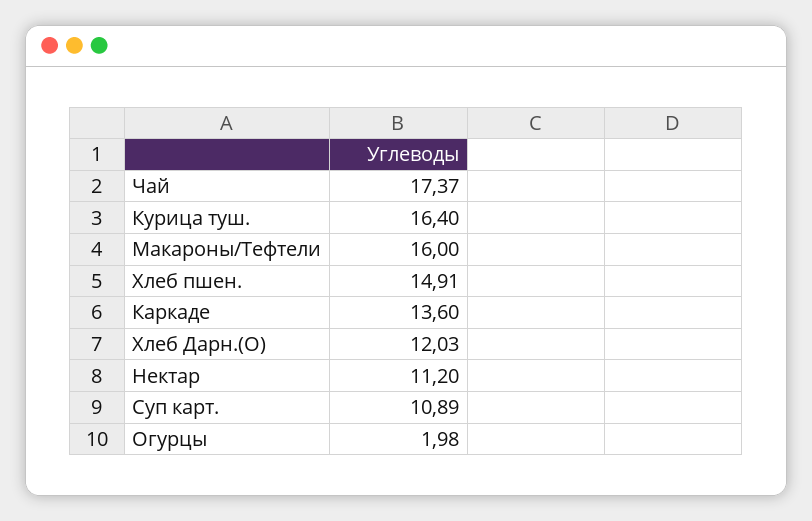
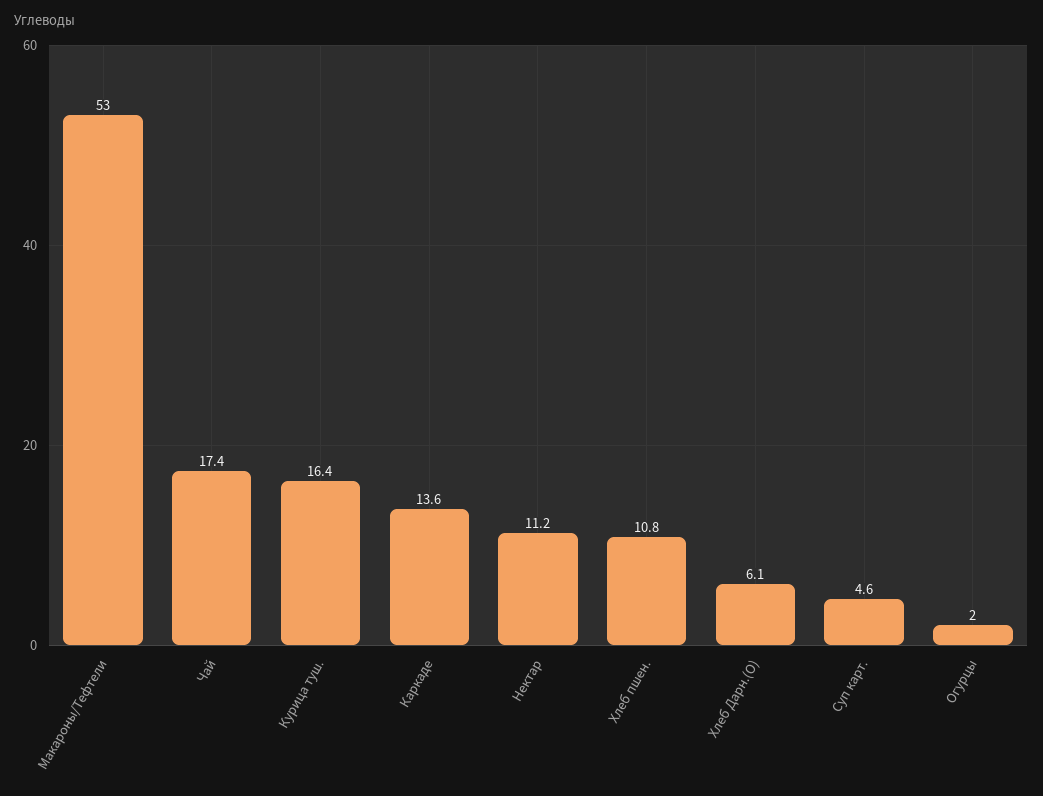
Макароны/Тефтели: 16 -> 53
Хлеб пшен.: 14.91 -> 10.8
Хлеб Дарн.(О): 12.03 -> 6.1
Суп карт.: 10.89 -> 4.6

